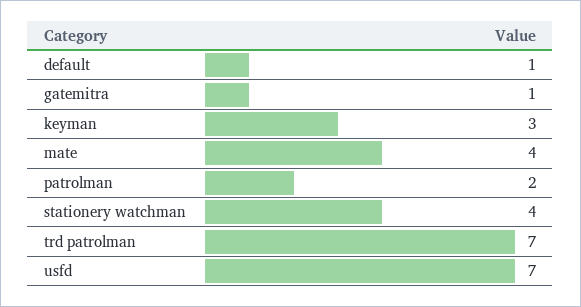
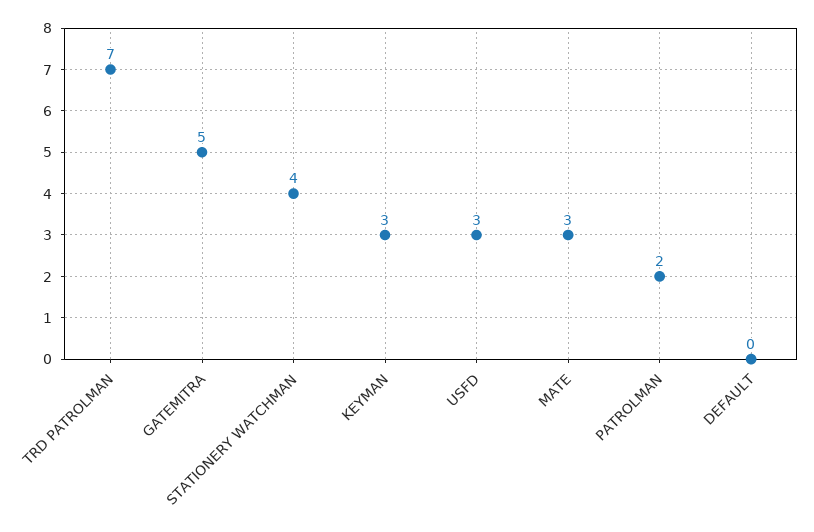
default: 1 -> 0
gatemitra: 1 -> 5
mate: 4 -> 3
usfd: 7 -> 3

